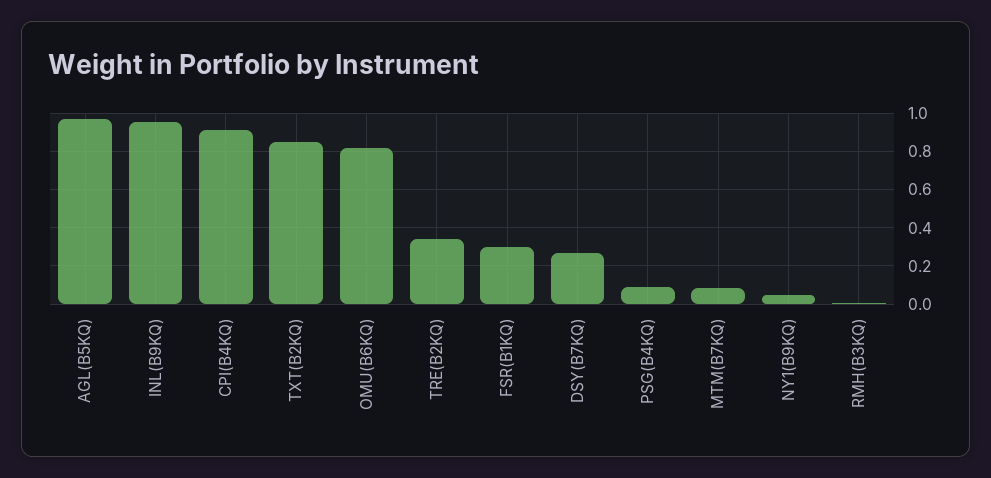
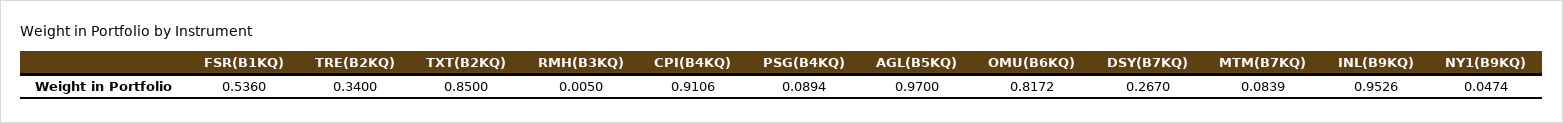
FSR(B1KQ): 0.3 -> 0.536

